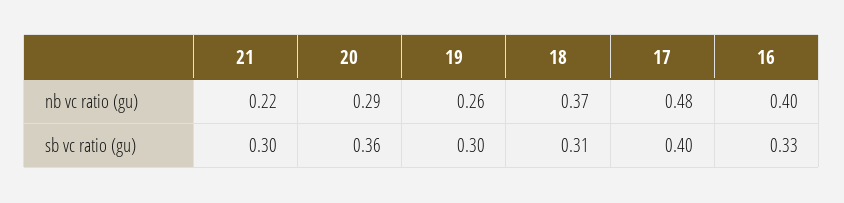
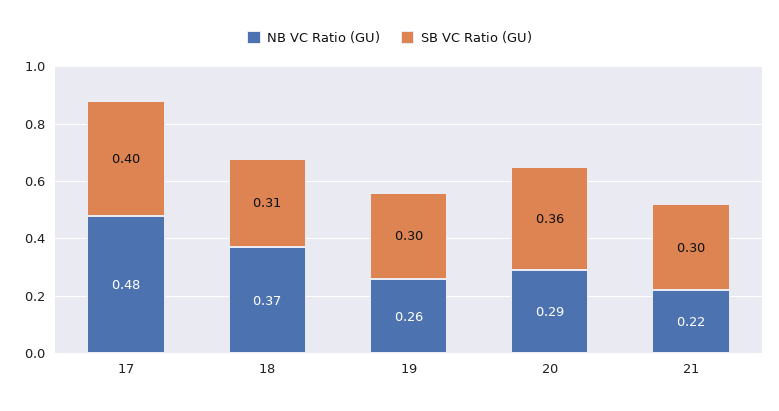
nb vc ratio (gu), 16: 0.4 -> none
sb vc ratio (gu), 16: 0.33 -> none

